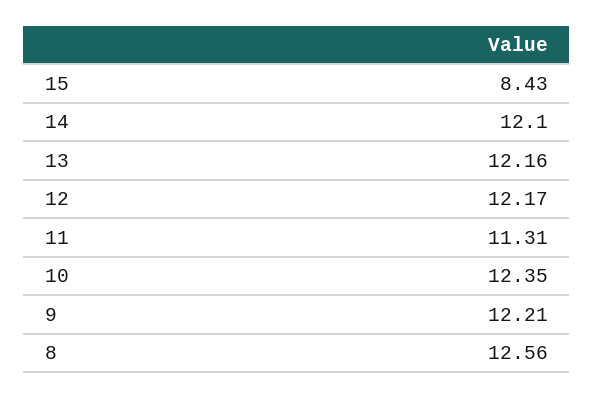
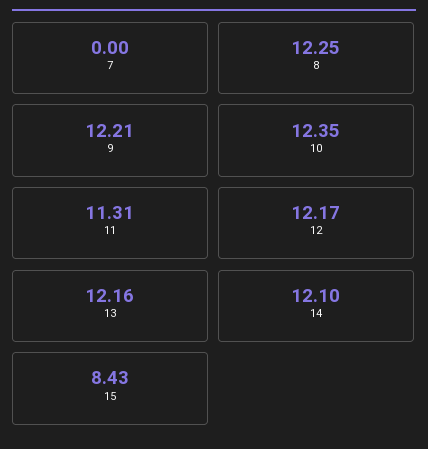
8: 12.56 -> 12.25
7: none -> 0

